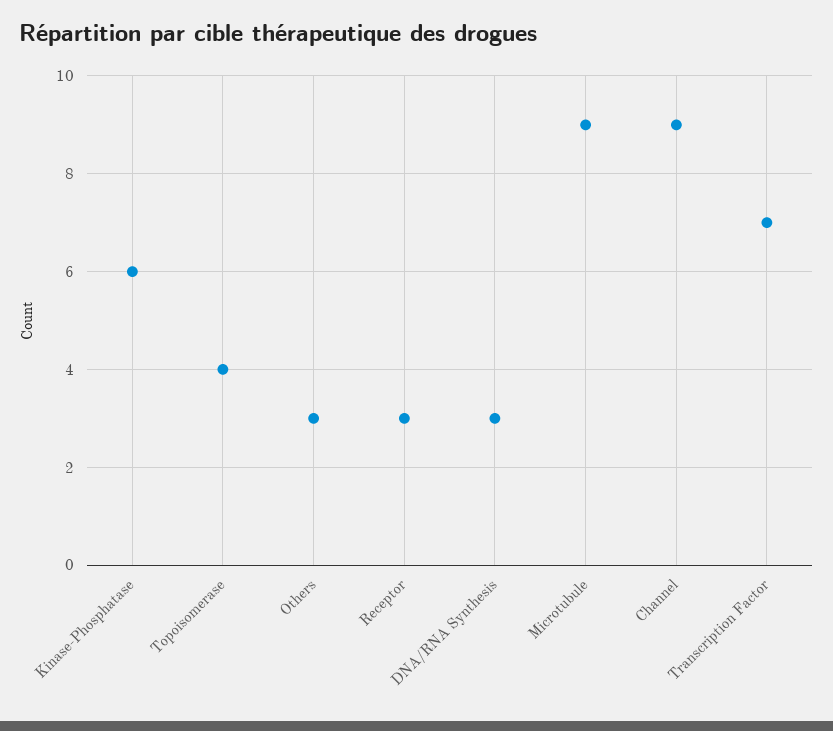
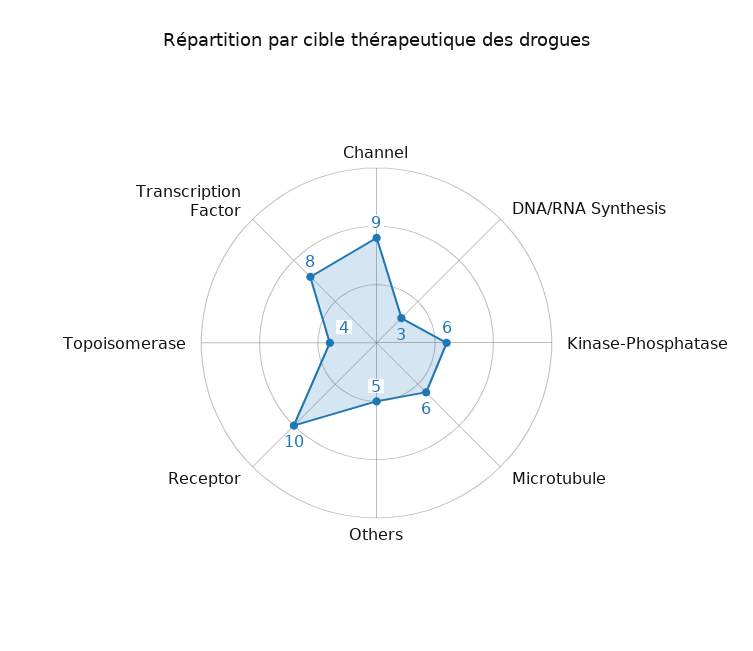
Others: 3 -> 5
Receptor: 3 -> 10
Microtubule: 9 -> 6
Transcription Factor: 7 -> 8

